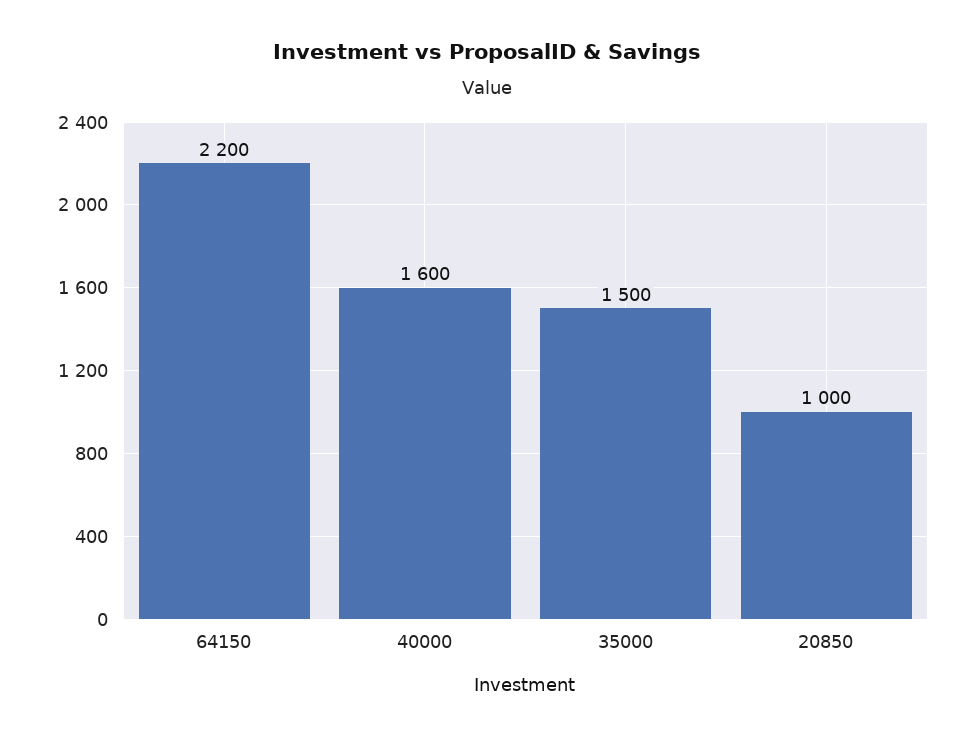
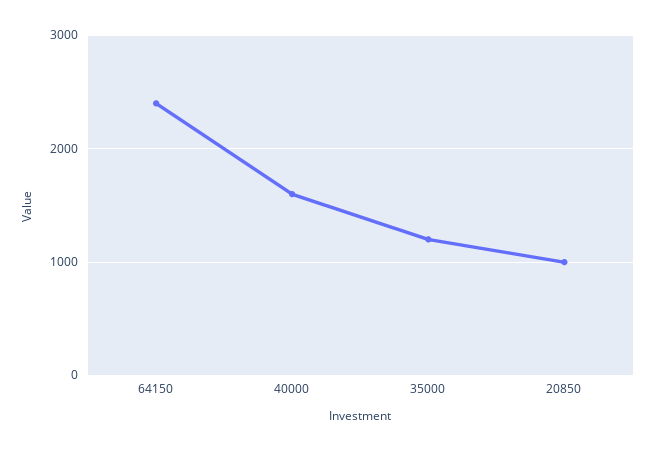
64150: 2200 -> 2400
35000: 1500 -> 1200

